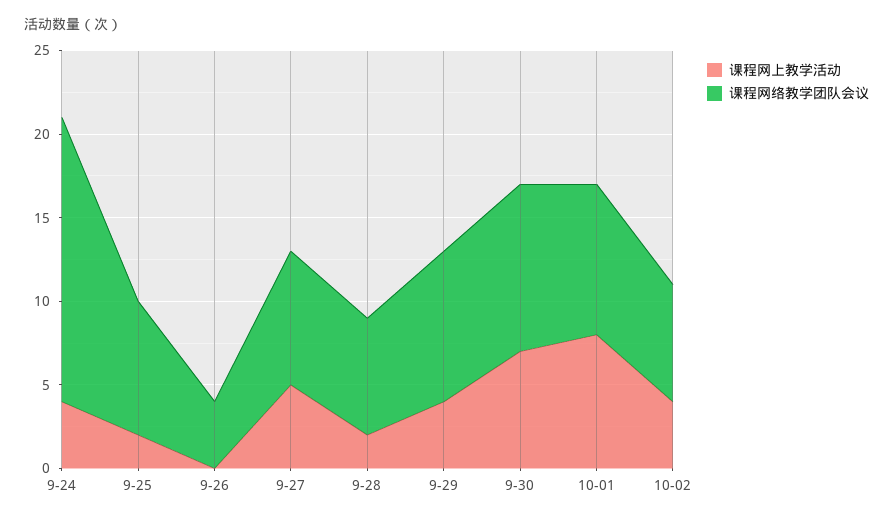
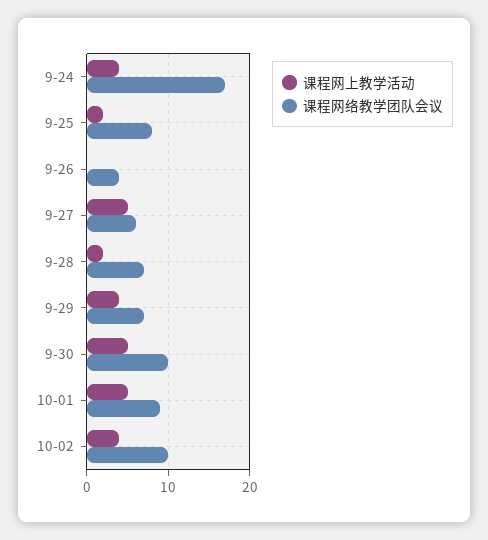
课程网络教学团队会议, 9-27: 8 -> 6
课程网络教学团队会议, 9-29: 9 -> 7
课程网上教学活动, 9-30: 7 -> 5
课程网上教学活动, 10-01: 8 -> 5
课程网络教学团队会议, 10-02: 7 -> 10

